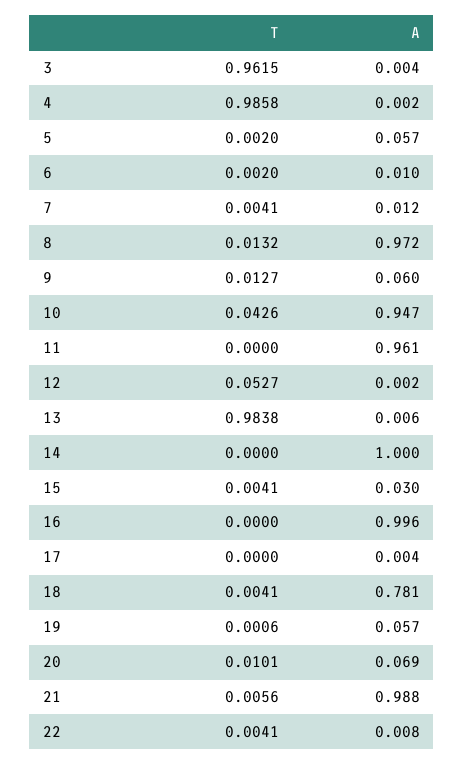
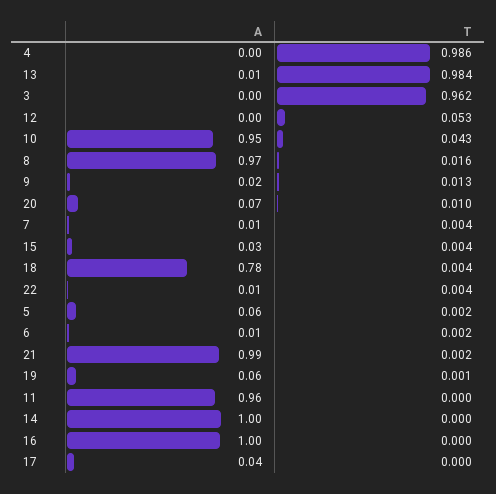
T, 8: 0.0132 -> 0.016
A, 9: 0.06 -> 0.02
A, 17: 0.004 -> 0.04
T, 21: 0.0056 -> 0.002

